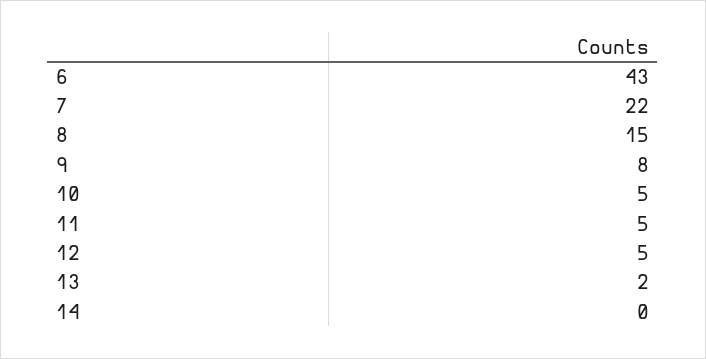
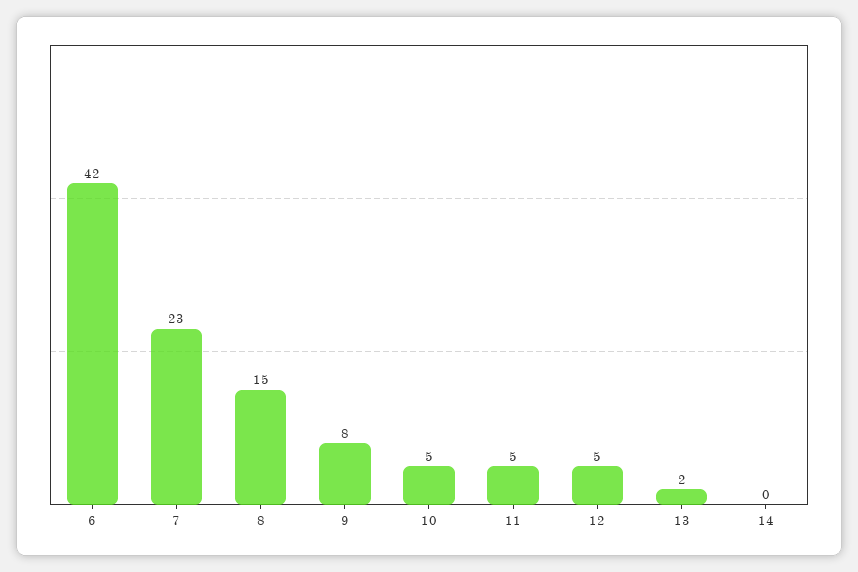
6: 43 -> 42
7: 22 -> 23

